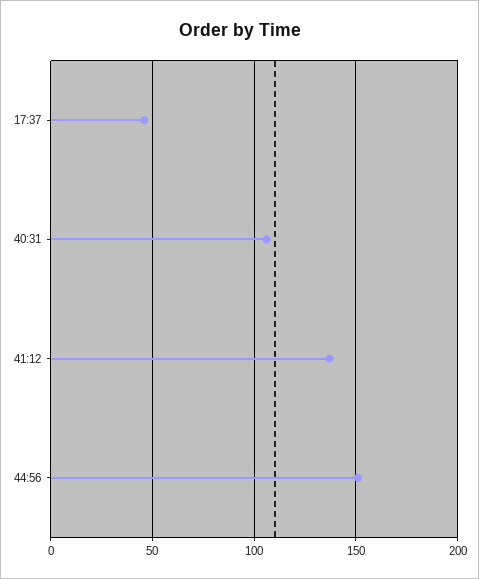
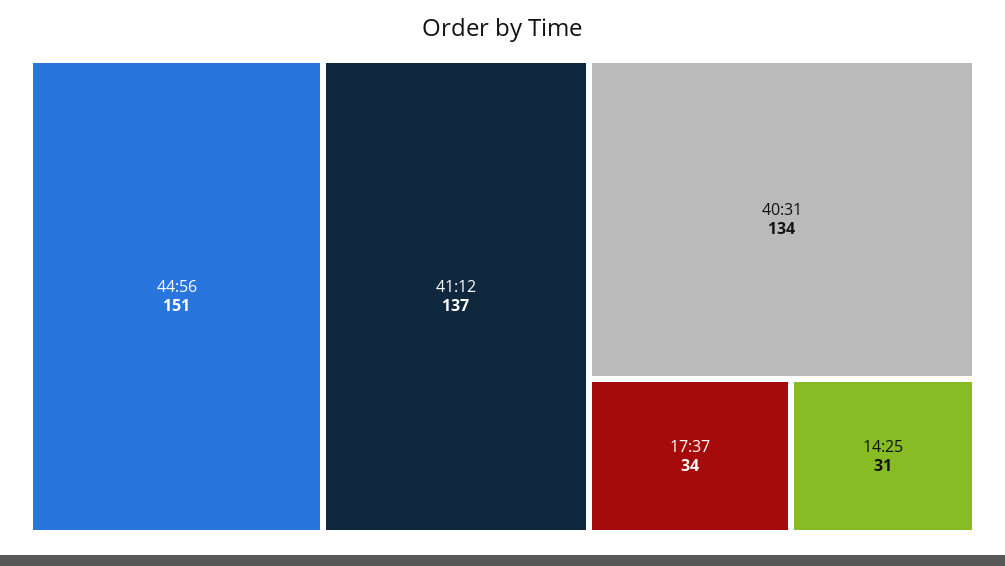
17:37: 45 -> 34
40:31: 105 -> 134
14:25: none -> 31

